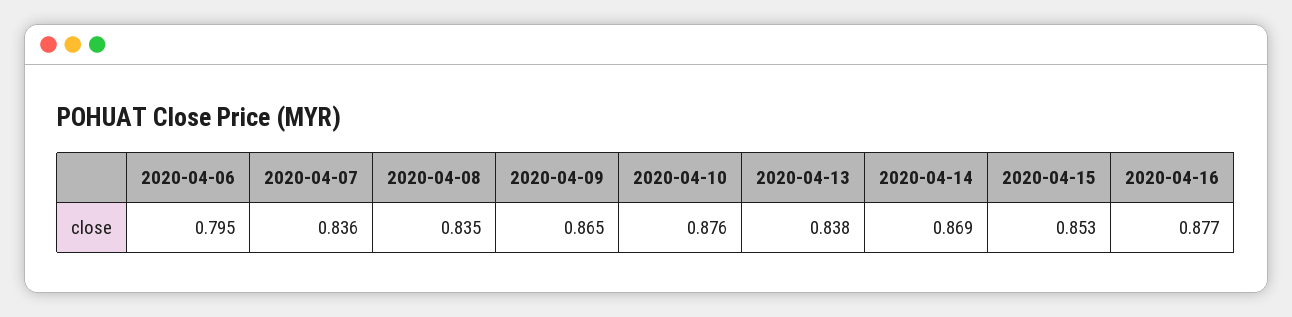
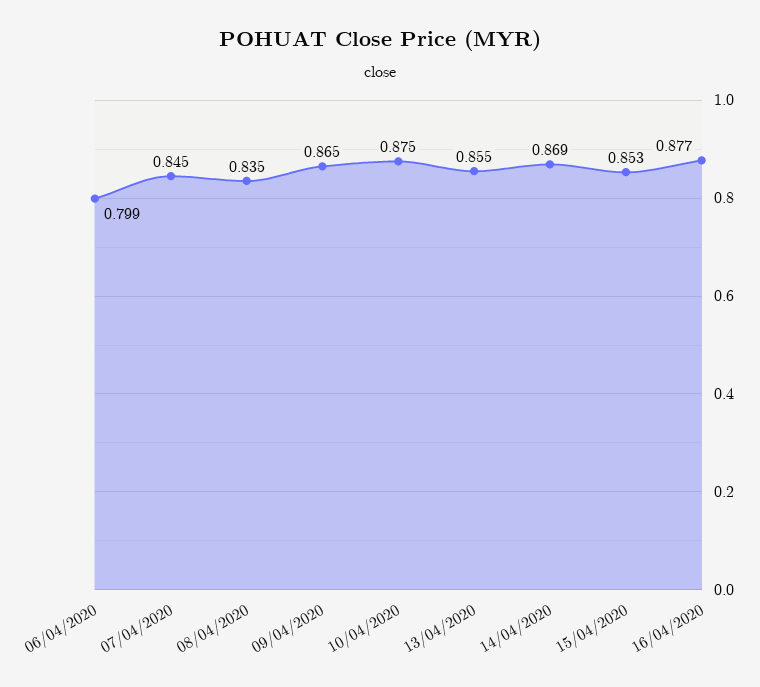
2020-04-06: 0.795 -> 0.799
2020-04-07: 0.836 -> 0.845
2020-04-10: 0.876 -> 0.875
2020-04-13: 0.838 -> 0.855

